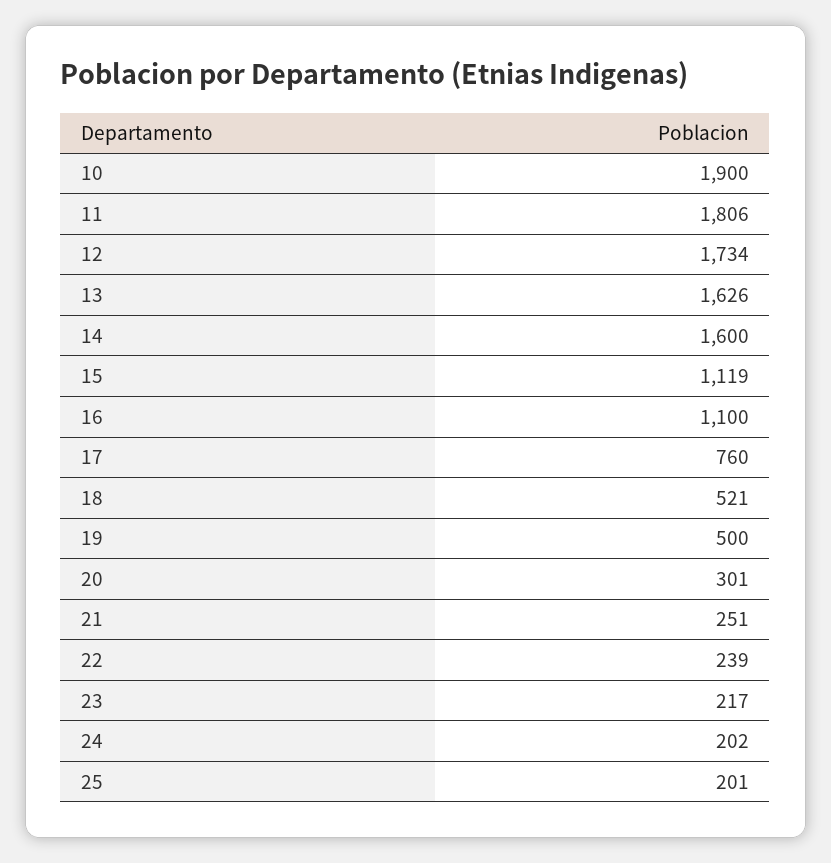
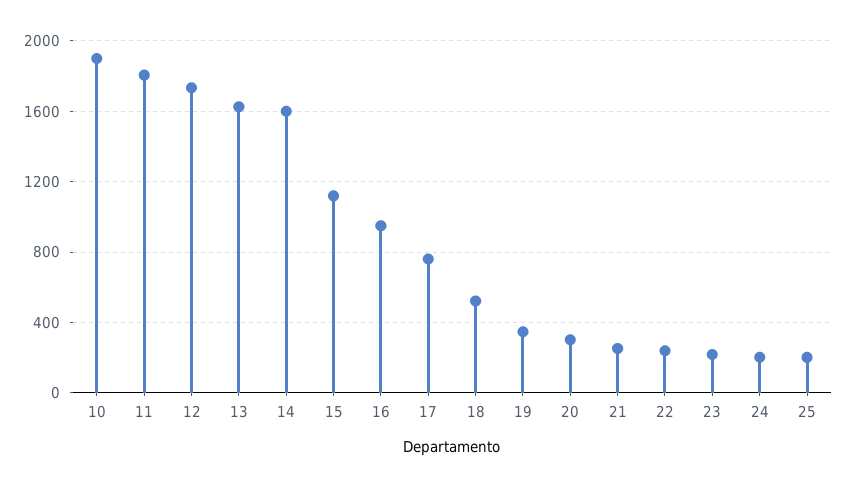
16: 1100 -> 950
19: 500 -> 350

